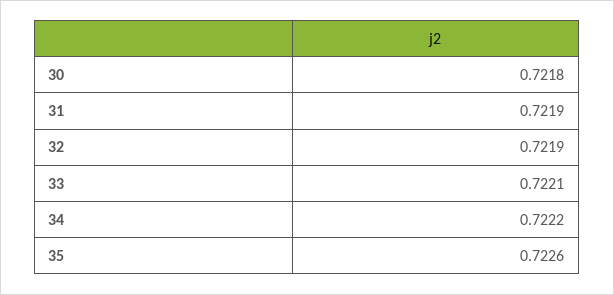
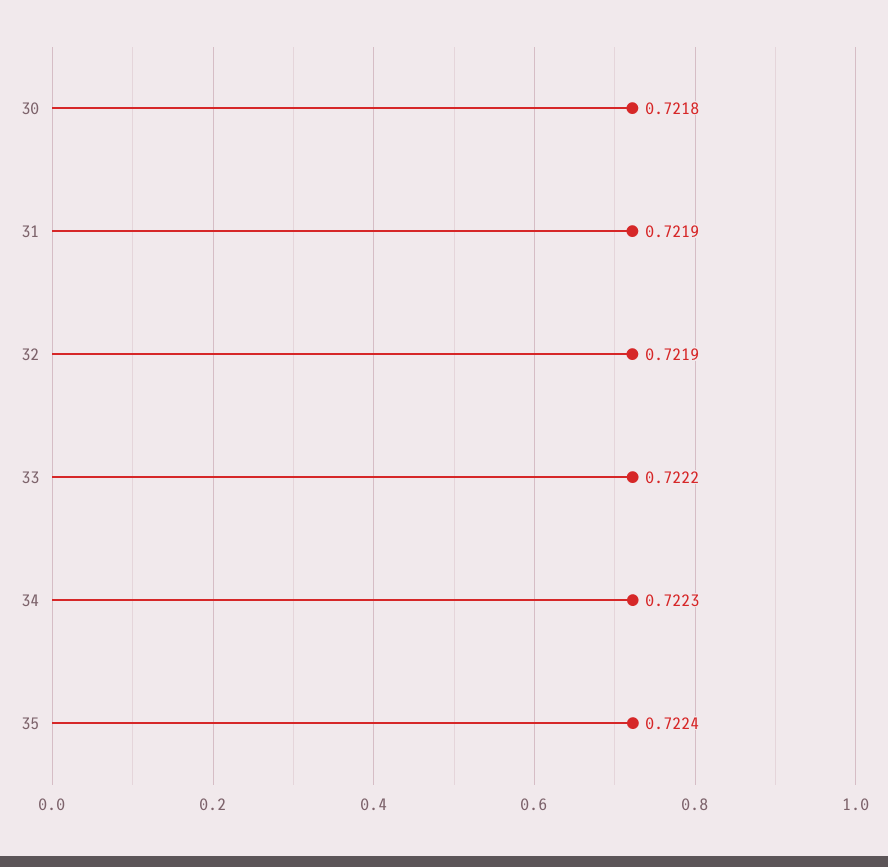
33: 0.7221 -> 0.7222
34: 0.7222 -> 0.7223
35: 0.7226 -> 0.7224

